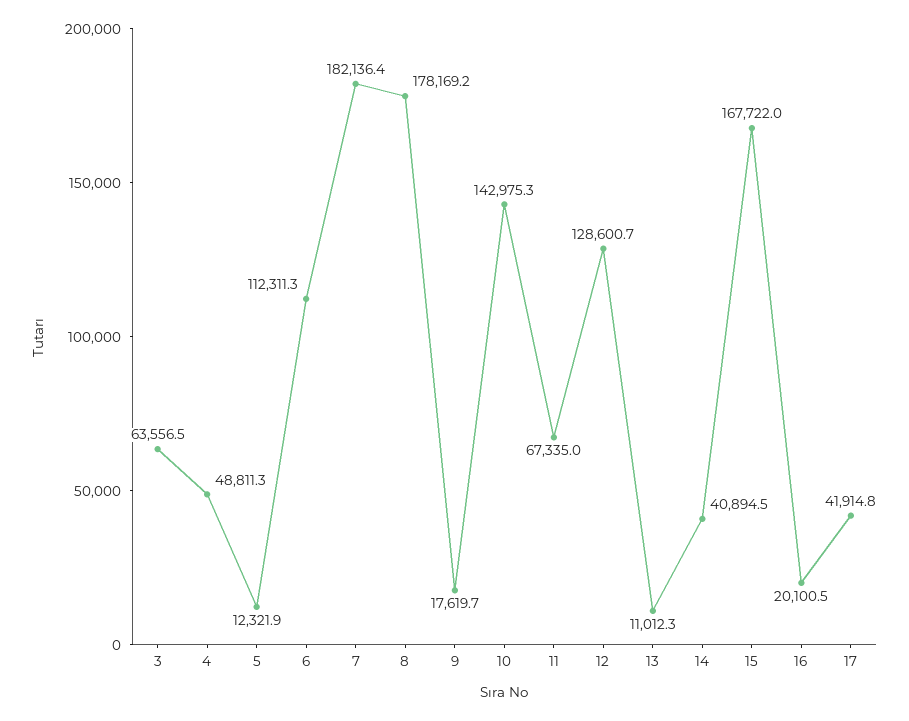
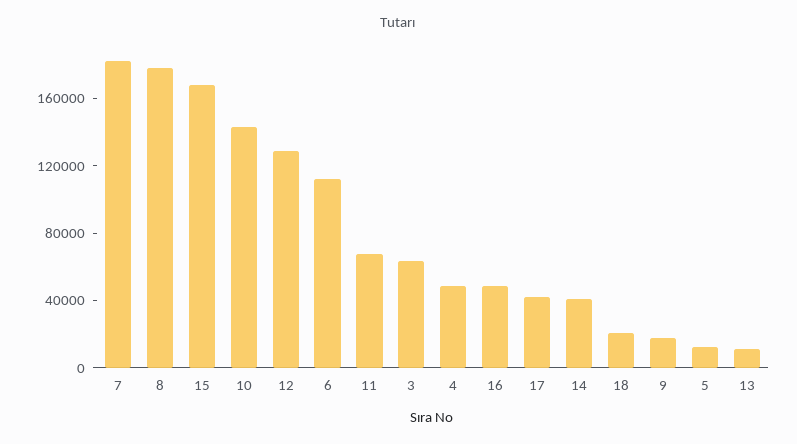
16: 20100.5 -> 50000
18: none -> 20000

